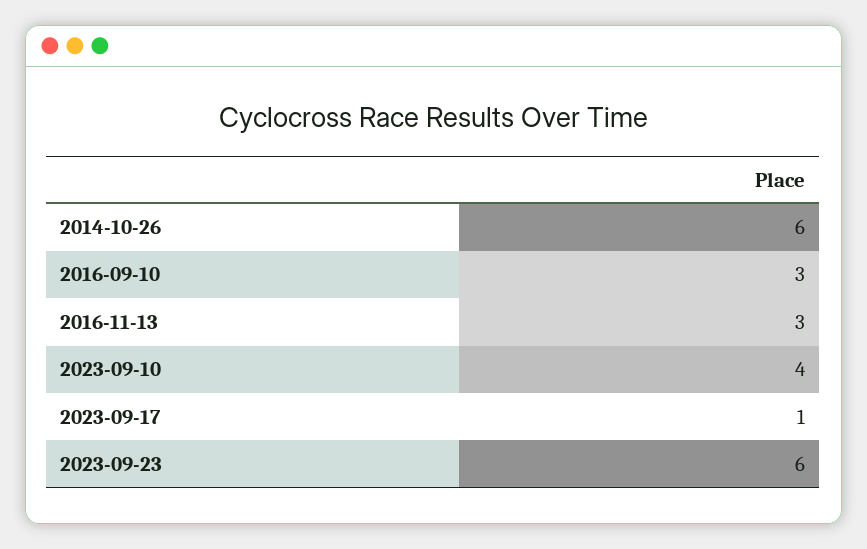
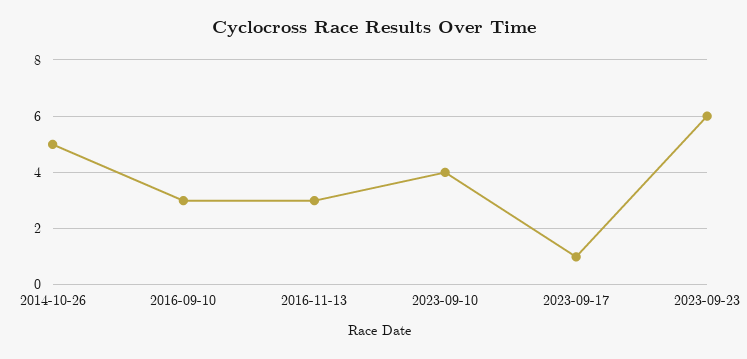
2014-10-26: 6 -> 5

